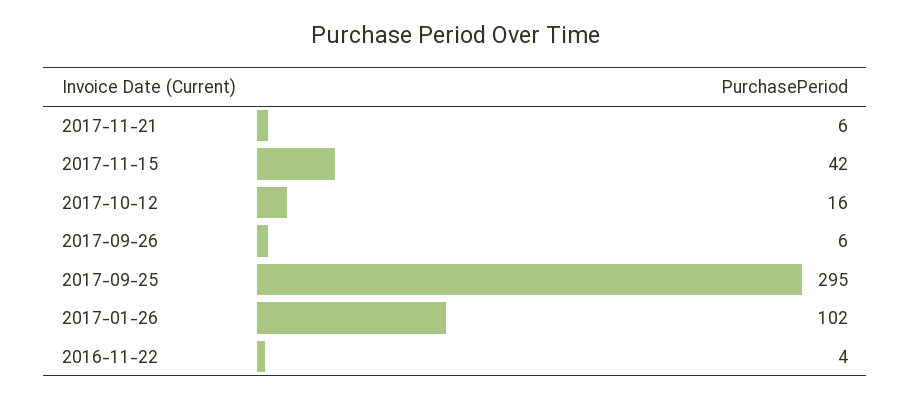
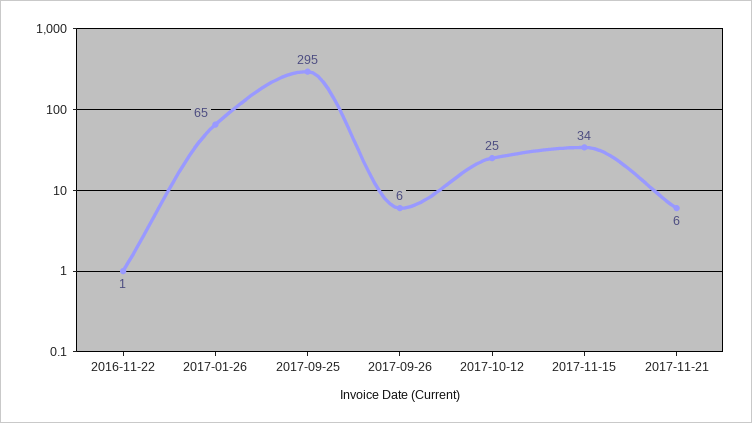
2017-11-15: 42 -> 34
2017-10-12: 16 -> 25
2017-01-26: 102 -> 65
2016-11-22: 4 -> 1

